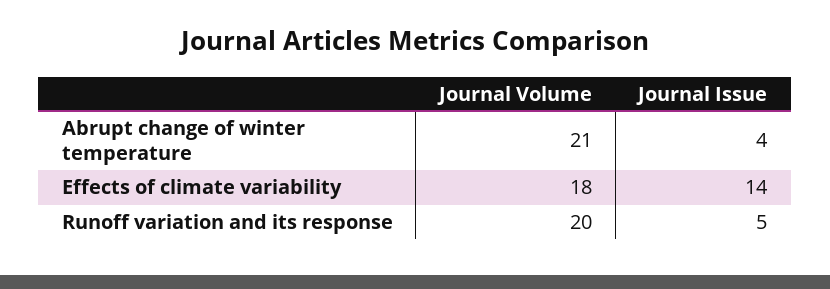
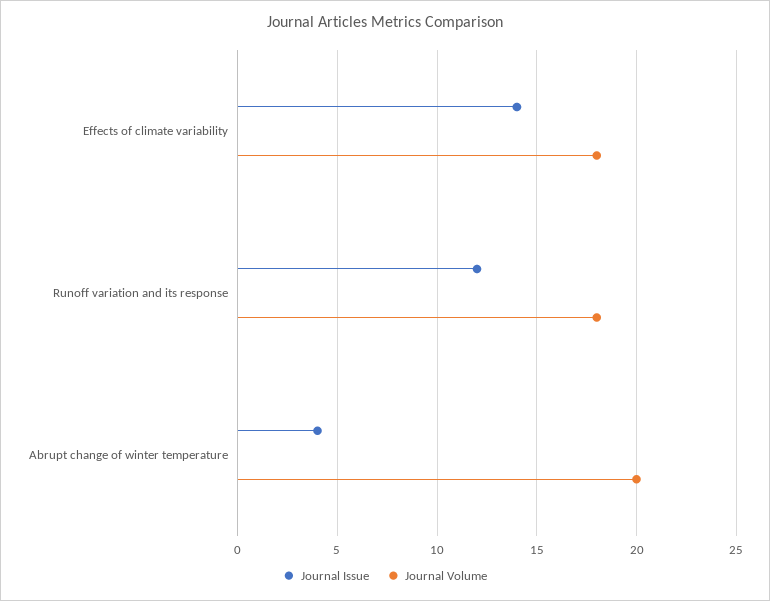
Journal Volume, Abrupt change of winter temperature: 21 -> 20
Journal Volume, Runoff variation and its response: 20 -> 18
Journal Issue, Runoff variation and its response: 5 -> 12

